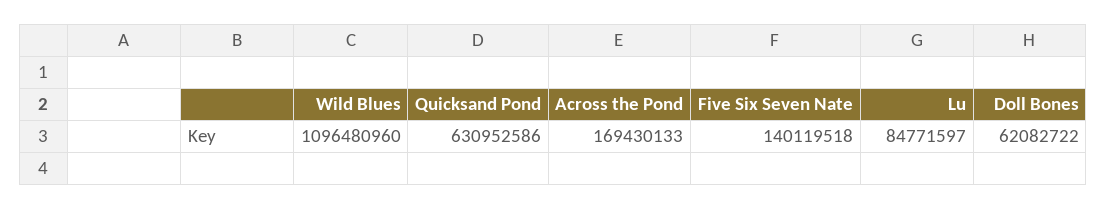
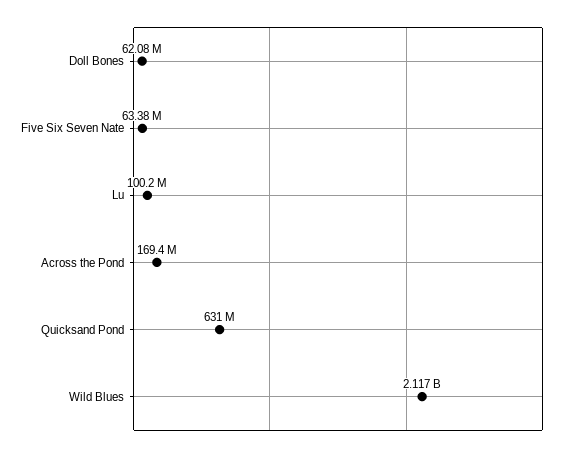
Wild Blues: 1096480960 -> 2117000000
Five Six Seven Nate: 140119518 -> 63380000
Lu: 84771597 -> 100200000

